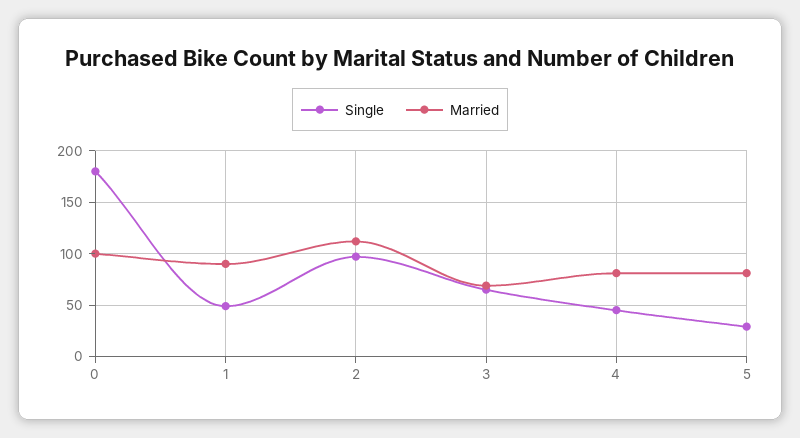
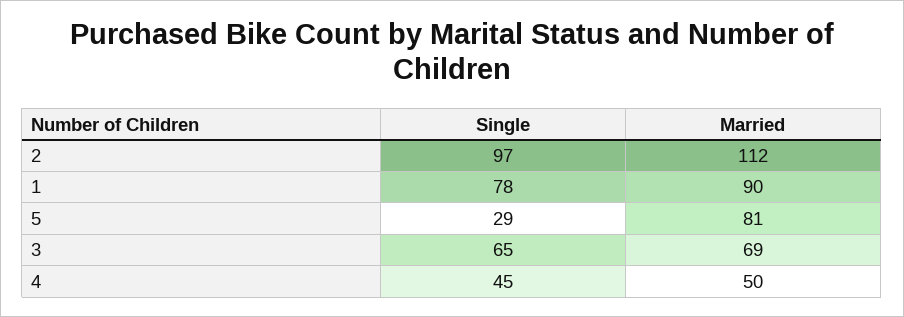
Single, 0: 180 -> none
Married, 0: 100 -> none
Single, 1: 50 -> 78
Married, 4: 80 -> 50

